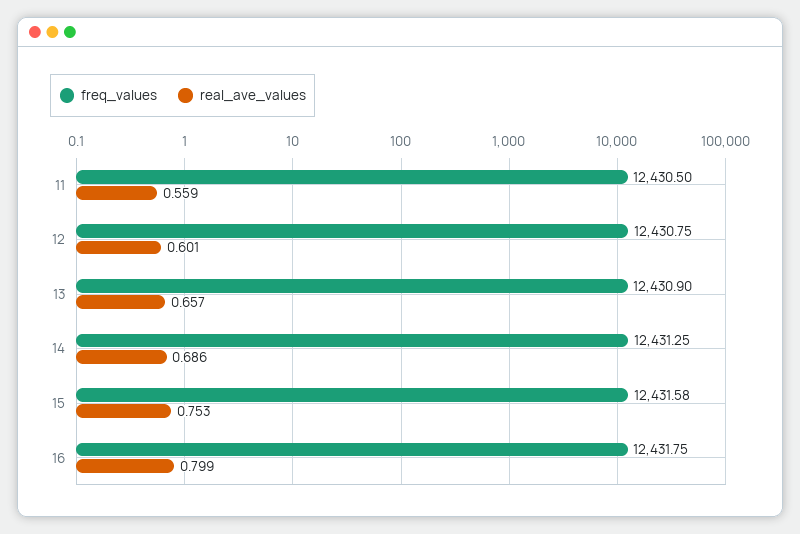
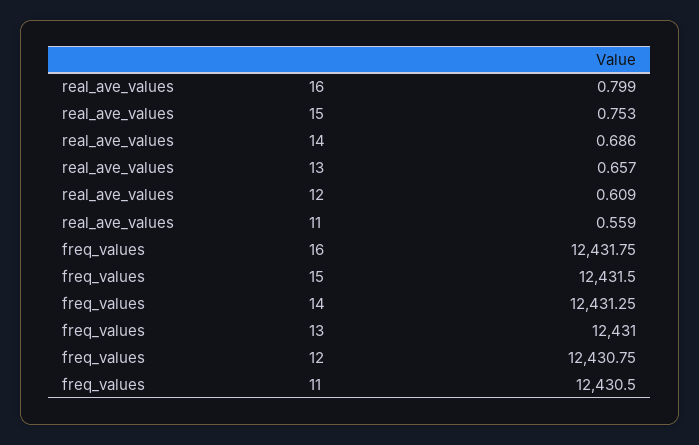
real_ave_values, 12: 0.601 -> 0.609
freq_values, 13: 12430.9 -> 12431
freq_values, 15: 12431.58 -> 12431.5

